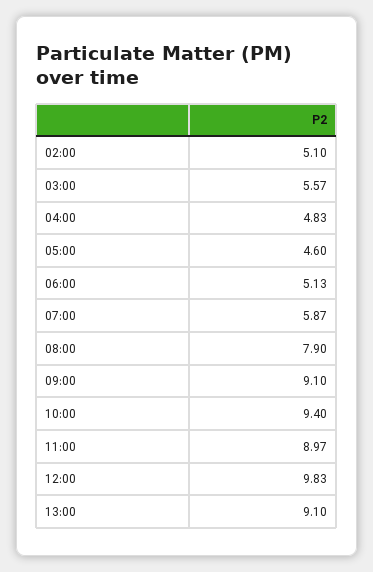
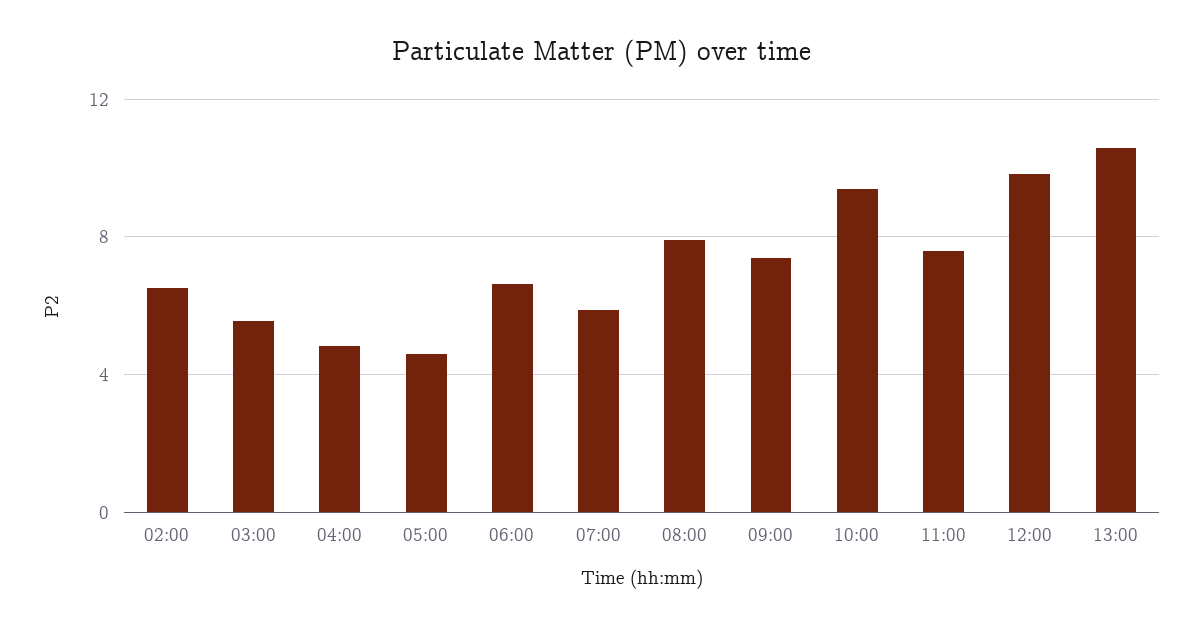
02:00: 5.1 -> 6.5
06:00: 5.13 -> 6.5
09:00: 9.1 -> 7.5
11:00: 8.97 -> 7.5
13:00: 9.1 -> 10.5

